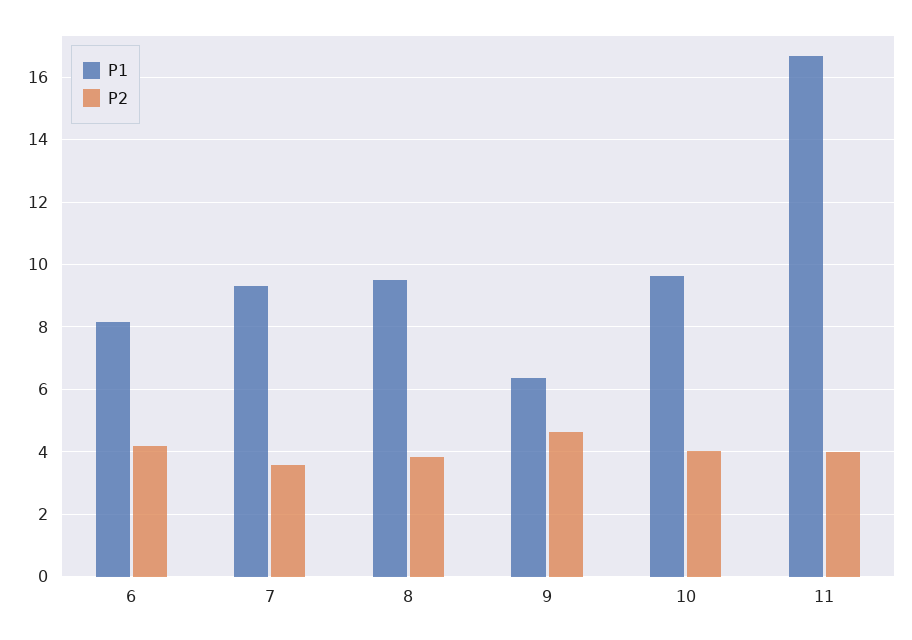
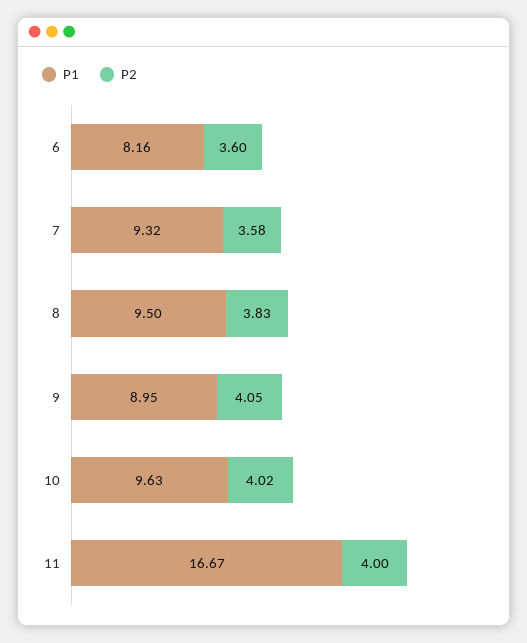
P2, 6: 4.2 -> 3.6
P1, 9: 6.4 -> 8.95
P2, 9: 4.6 -> 4.05

